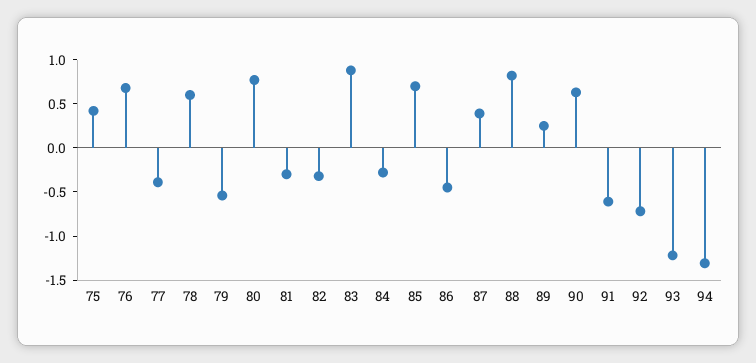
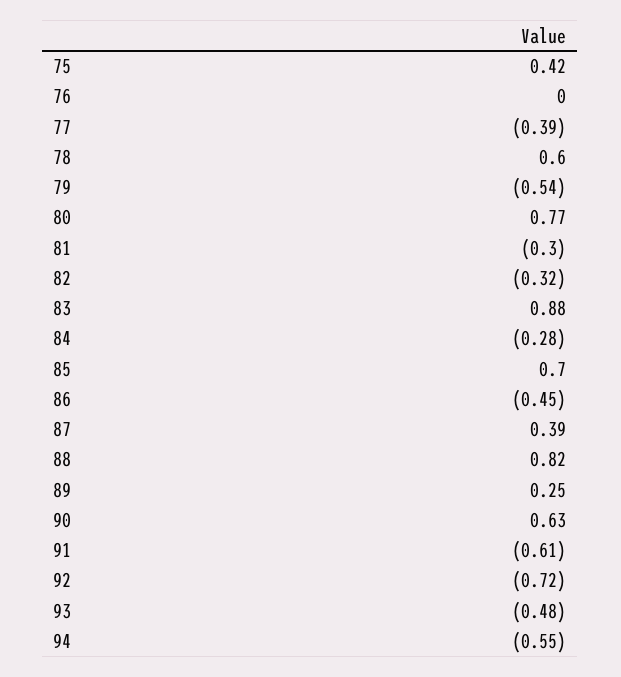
76: 0.7 -> 0
93: -1.2 -> -0.48
94: -1.3 -> -0.55

